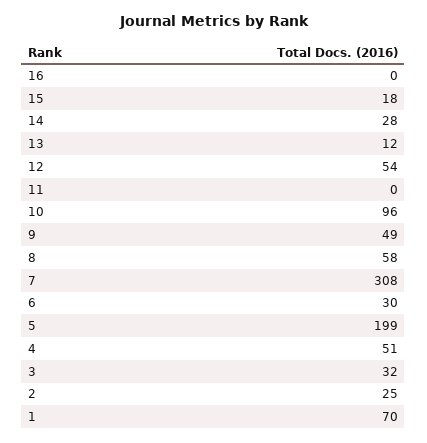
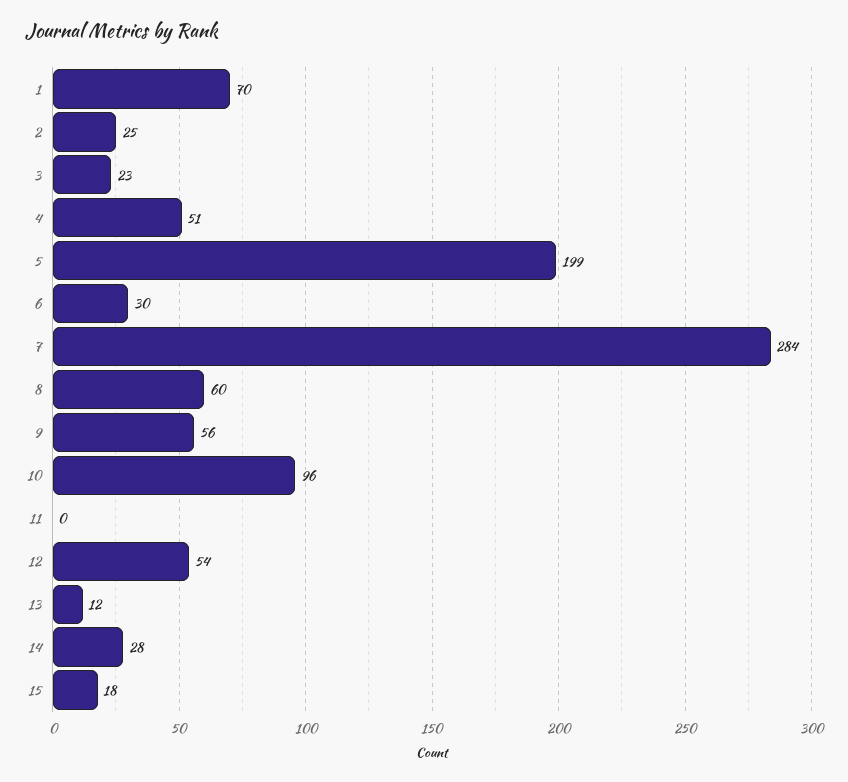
16: 0 -> none
9: 49 -> 56
8: 58 -> 60
7: 308 -> 284
3: 32 -> 23

